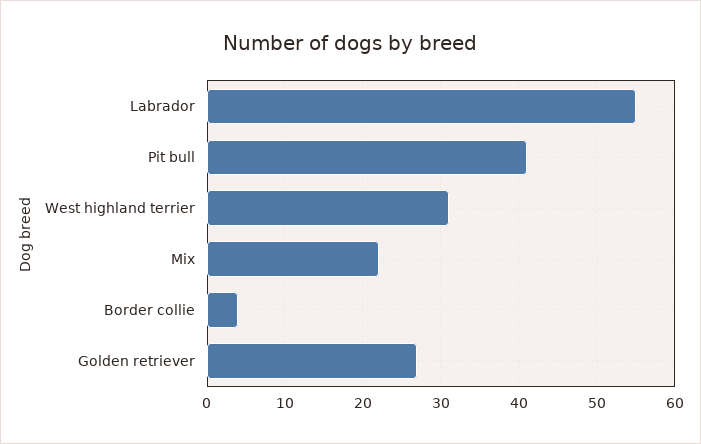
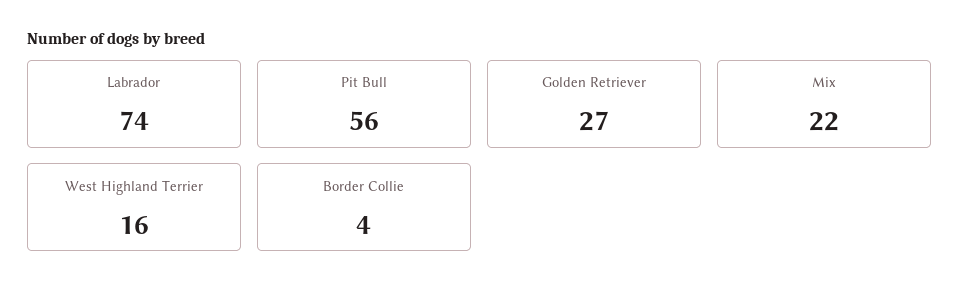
Labrador: 55 -> 74
Pit bull: 41 -> 56
West highland terrier: 31 -> 16

